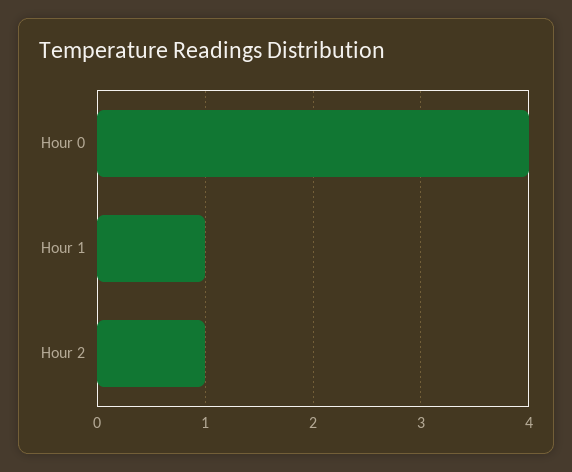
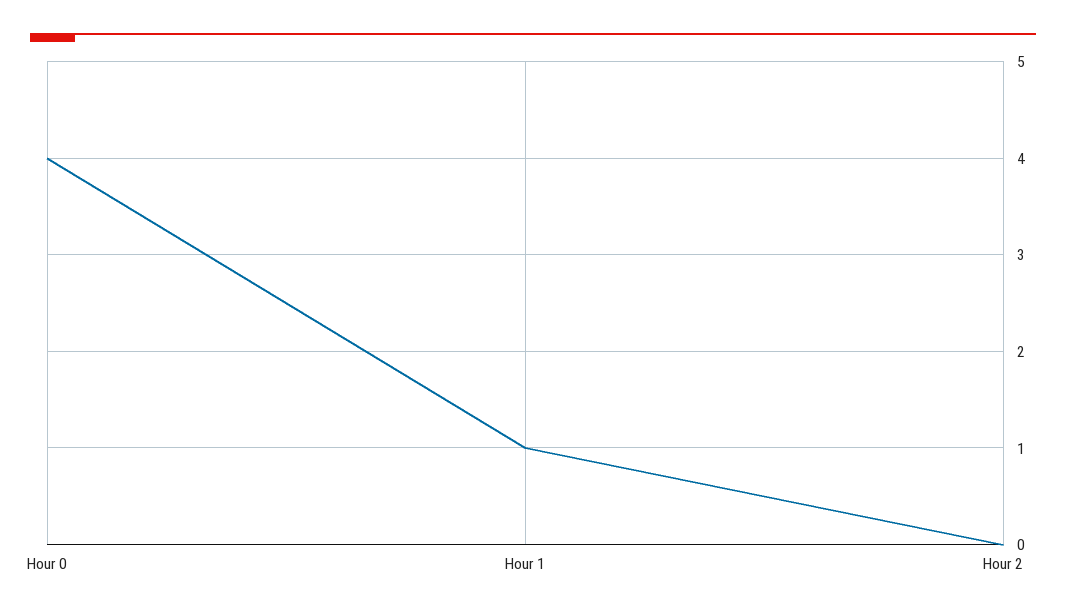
Hour 2: 1 -> 0

